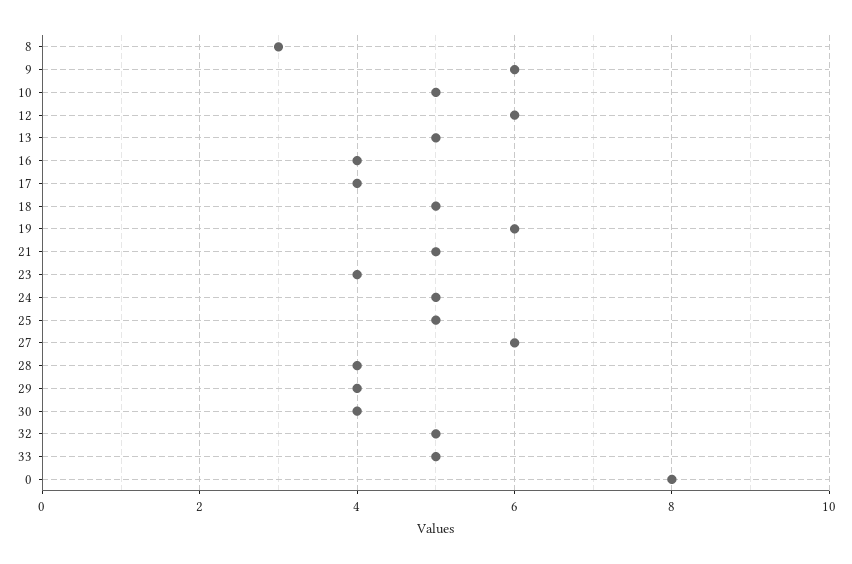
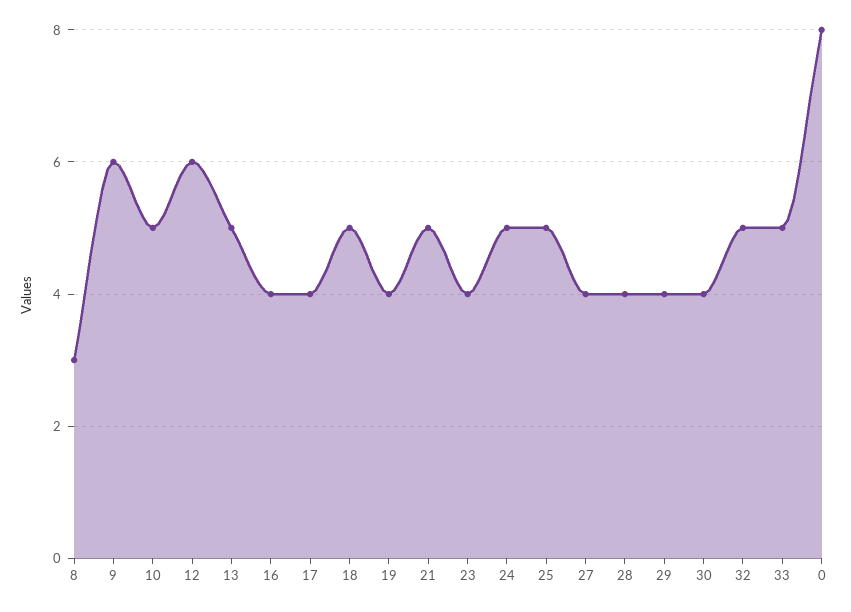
19: 6 -> 4
27: 6 -> 4

